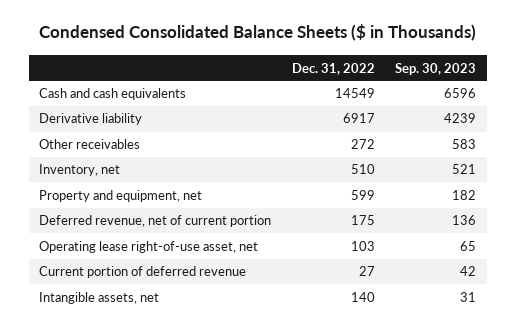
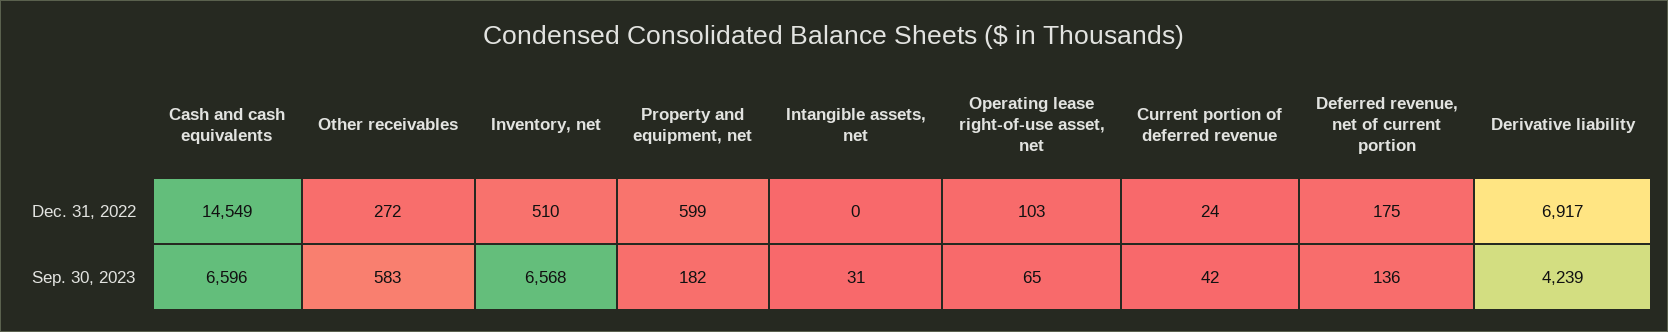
Sep. 30, 2023, Inventory, net: 521 -> 6568
Dec. 31, 2022, Current portion of deferred revenue: 27 -> 24
Dec. 31, 2022, Intangible assets, net: 140 -> 0

